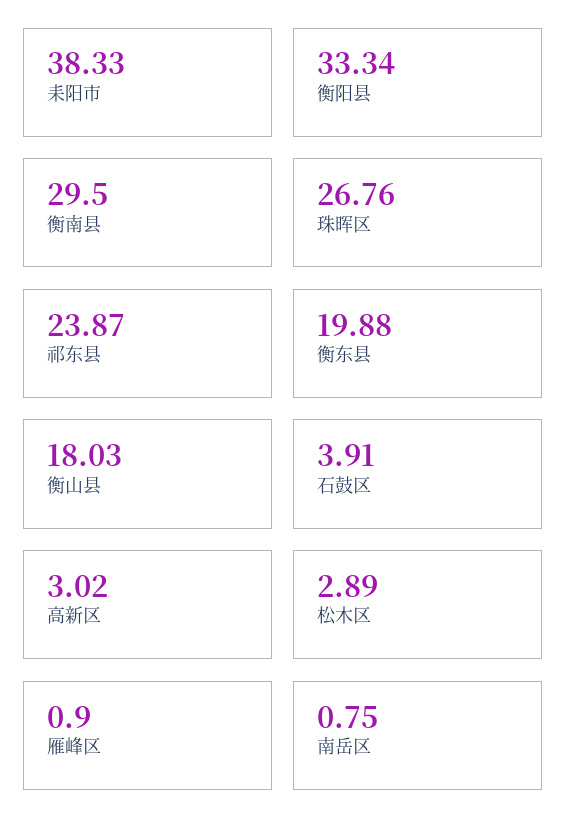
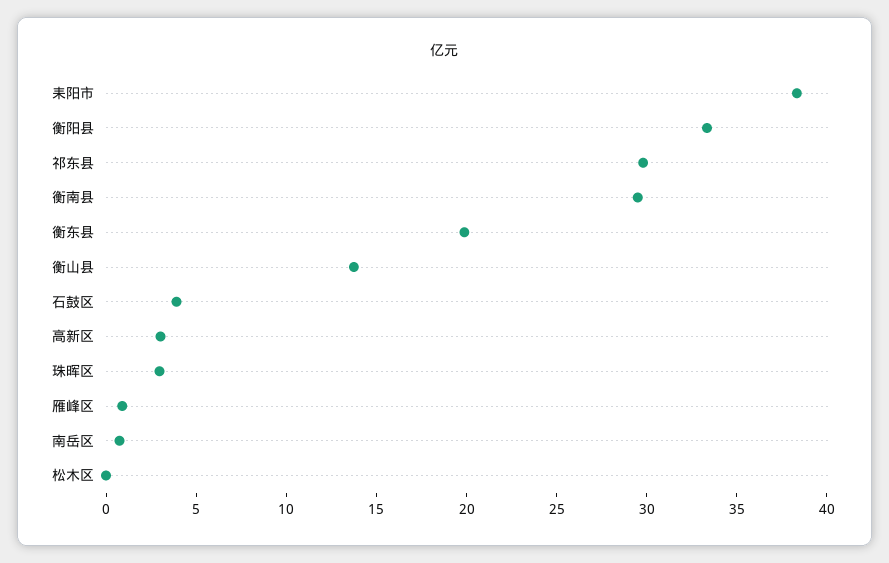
珠晖区: 26.76 -> 3
祁东县: 23.87 -> 30
衡山县: 18.03 -> 14
松木区: 2.89 -> 0

